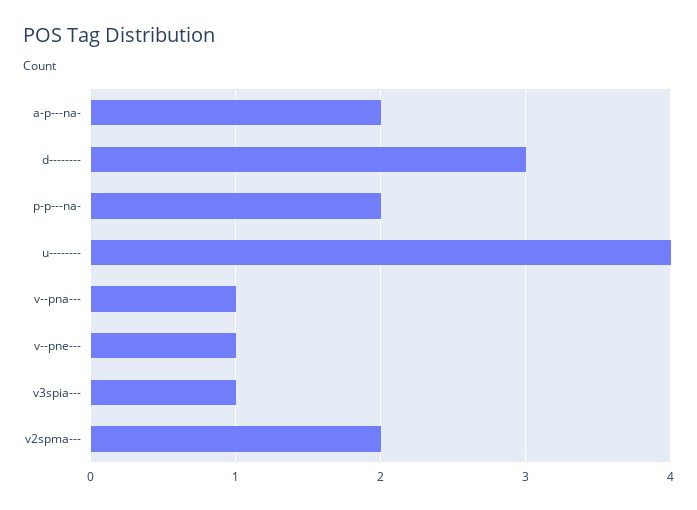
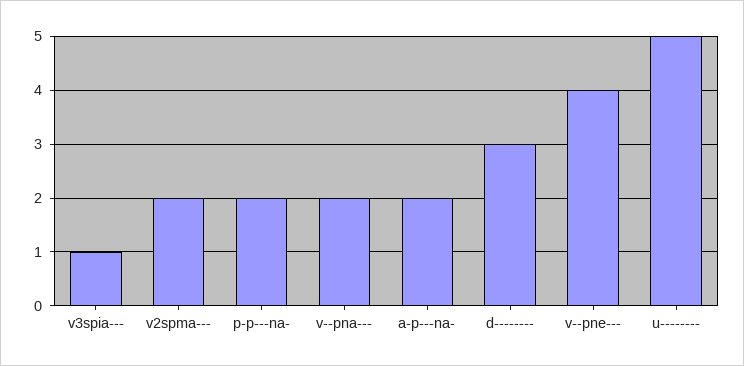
u--------: 4 -> 5
v--pna---: 1 -> 2
v--pne---: 1 -> 4

